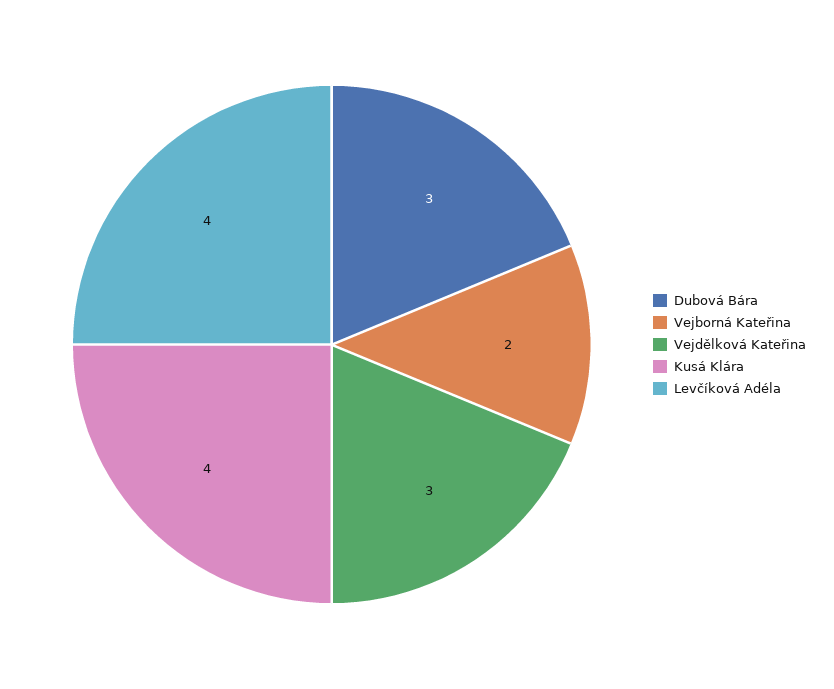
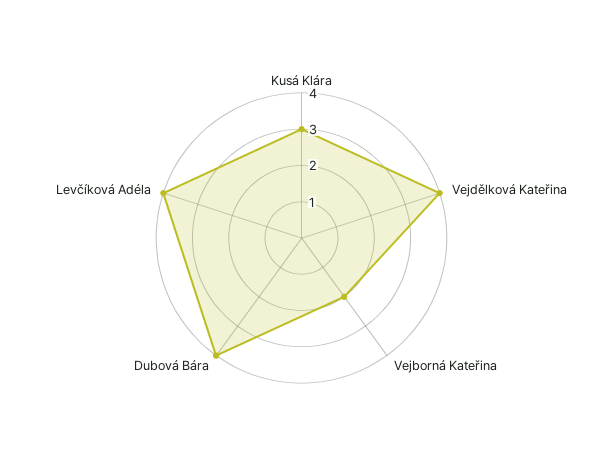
Dubová Bára: 3 -> 4
Vejdělková Kateřina: 3 -> 4
Kusá Klára: 4 -> 3

